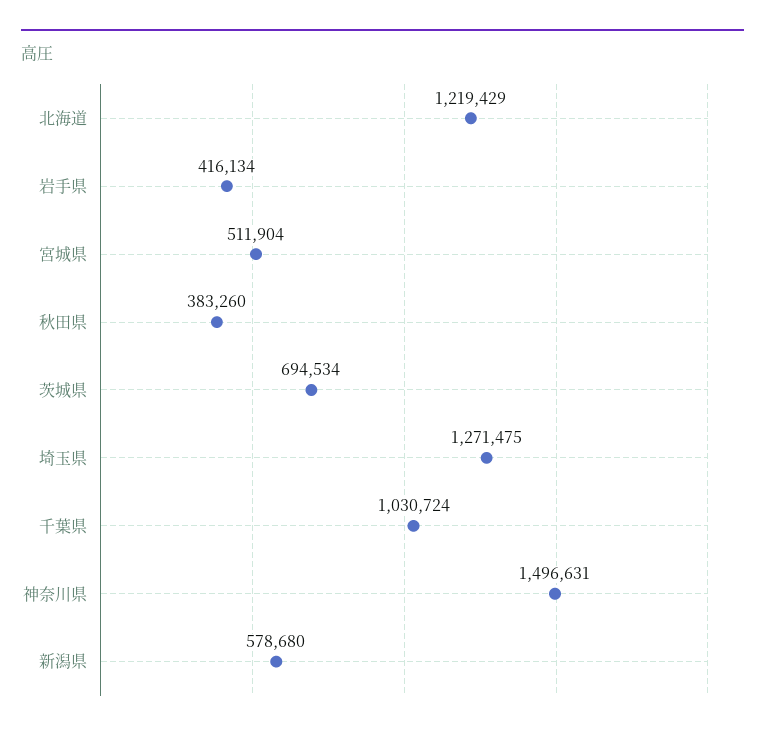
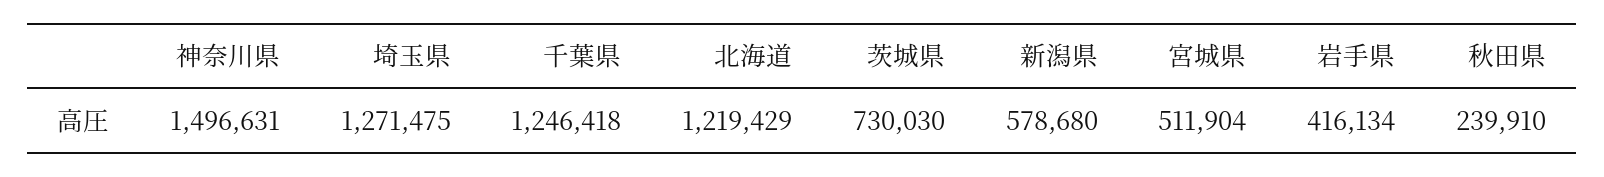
秋田県: 383260 -> 239910
茨城県: 694534 -> 730030
千葉県: 1030724 -> 1246418

